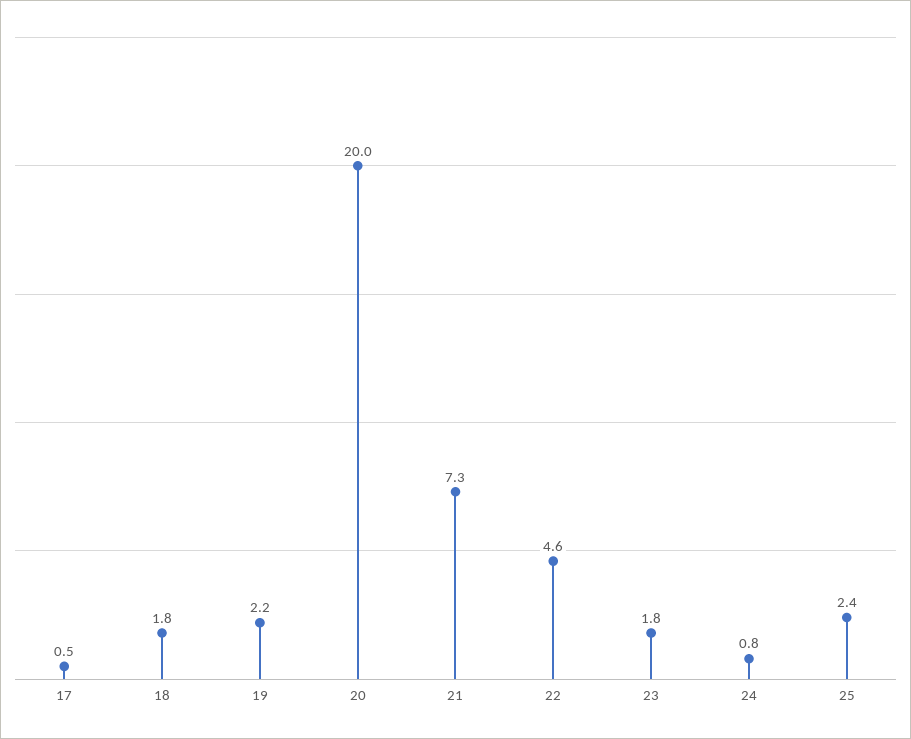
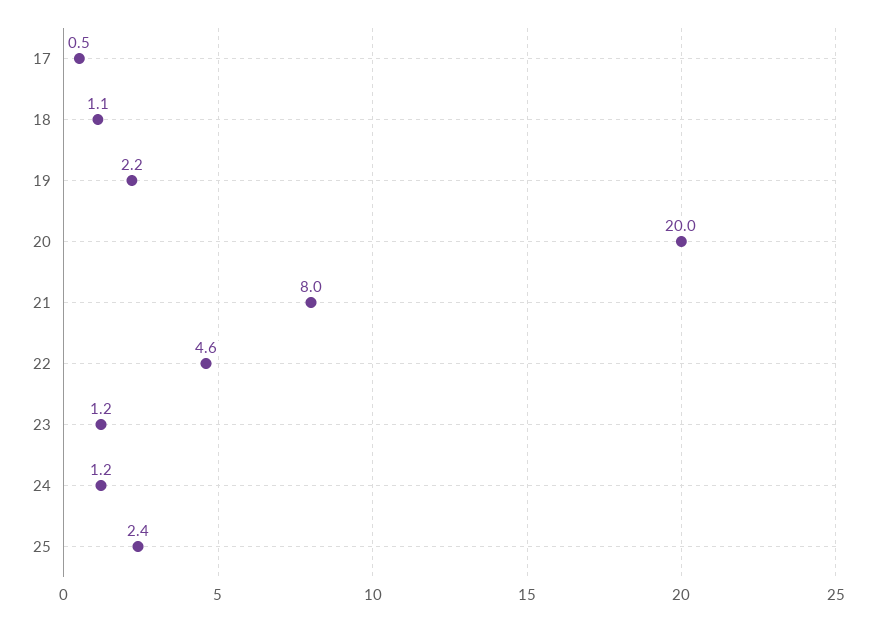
18: 1.8 -> 1.1
21: 7.3 -> 8
23: 1.8 -> 1.2
24: 0.8 -> 1.2

